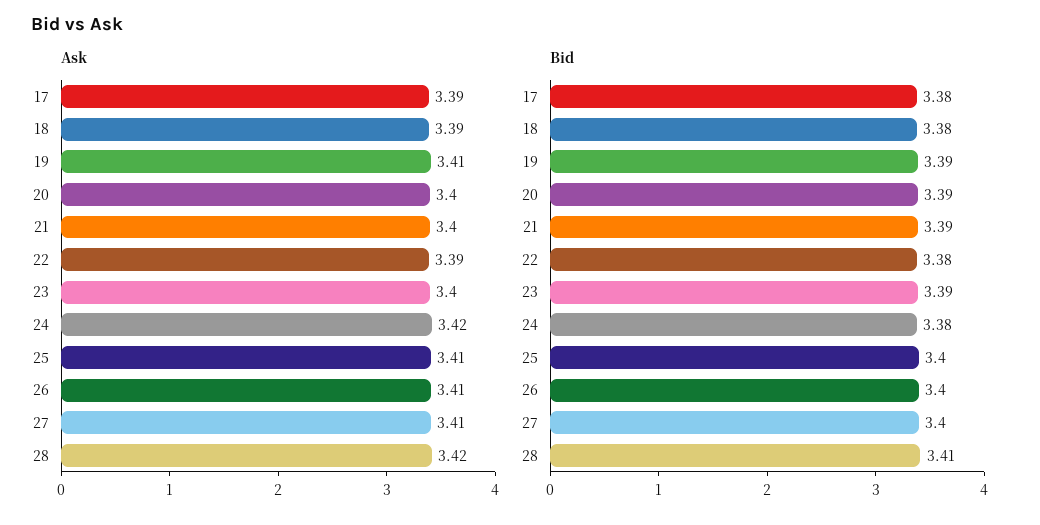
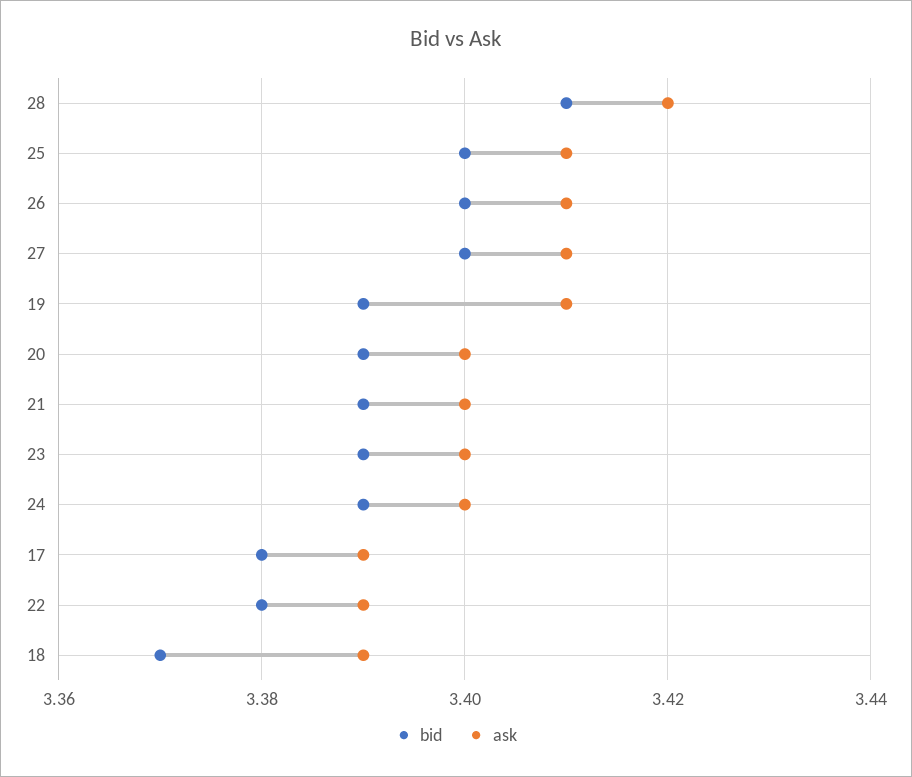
Ask, 24: 3.42 -> 3.4
Bid, 18: 3.38 -> 3.37
Bid, 24: 3.38 -> 3.39

